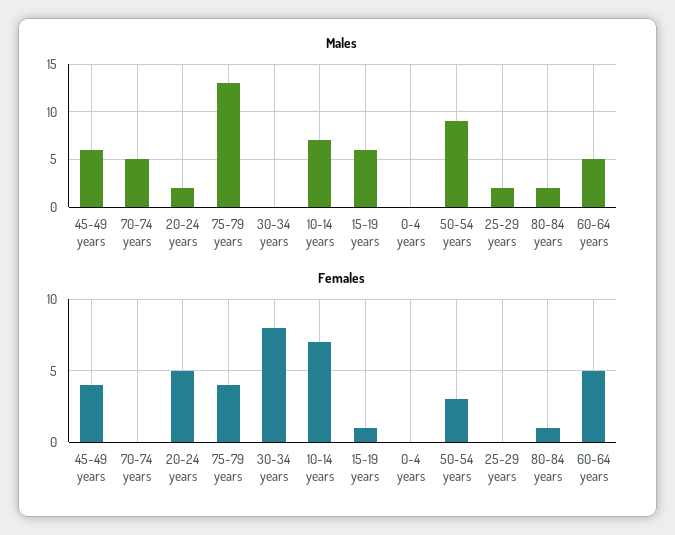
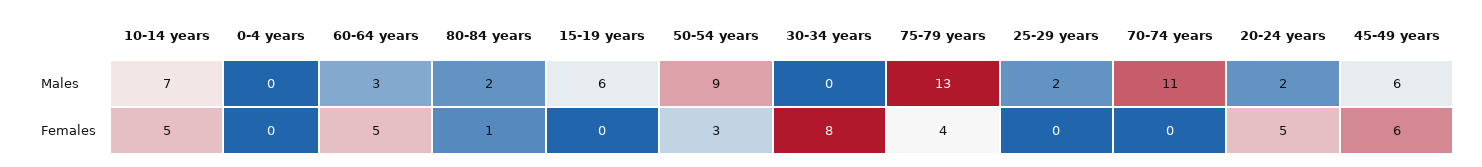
Males, 70-74 years: 5 -> 11
Males, 60-64 years: 5 -> 3
Females, 45-49 years: 4 -> 6
Females, 10-14 years: 7 -> 5
Females, 15-19 years: 1 -> 0

